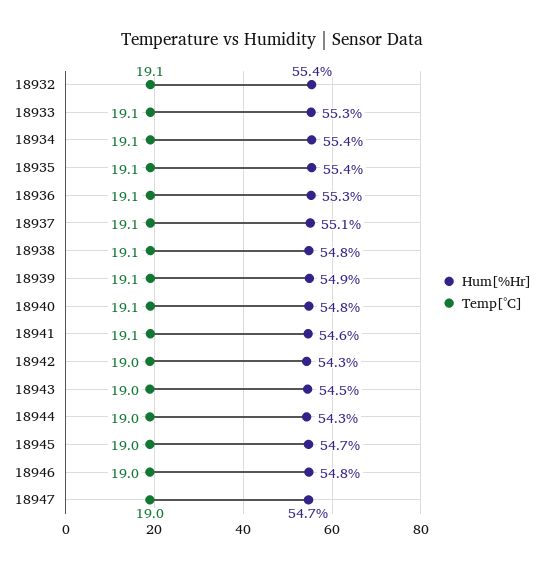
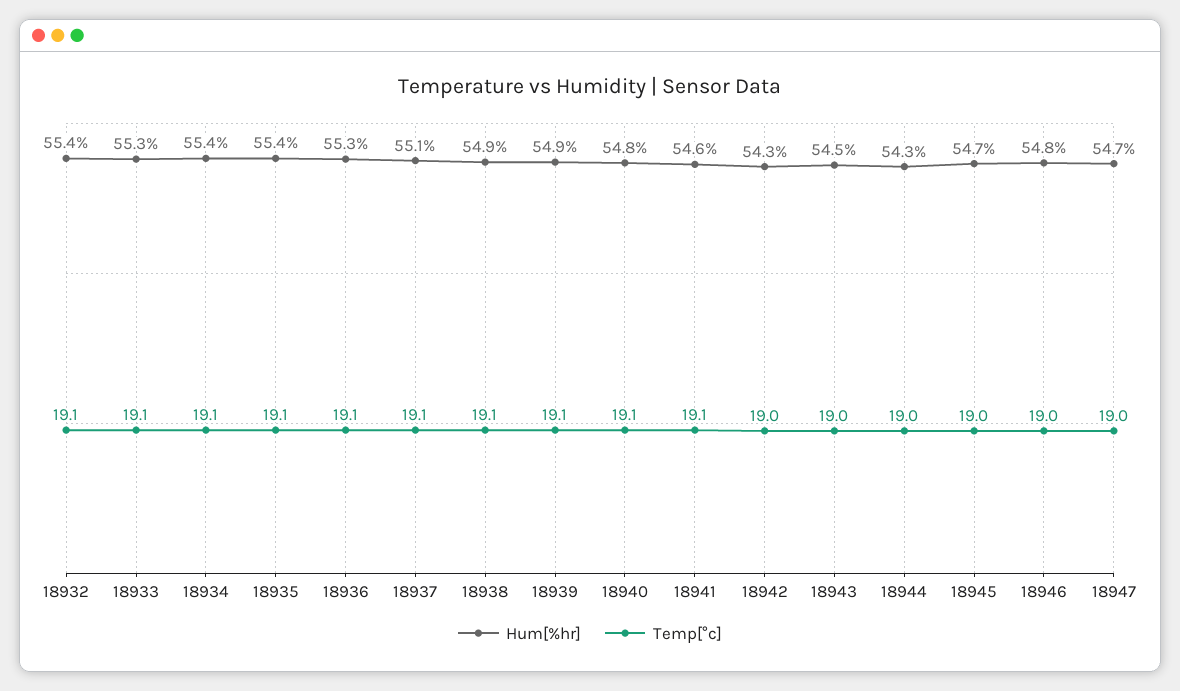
Hum[%Hr], 18938: 54.8 -> 54.9

